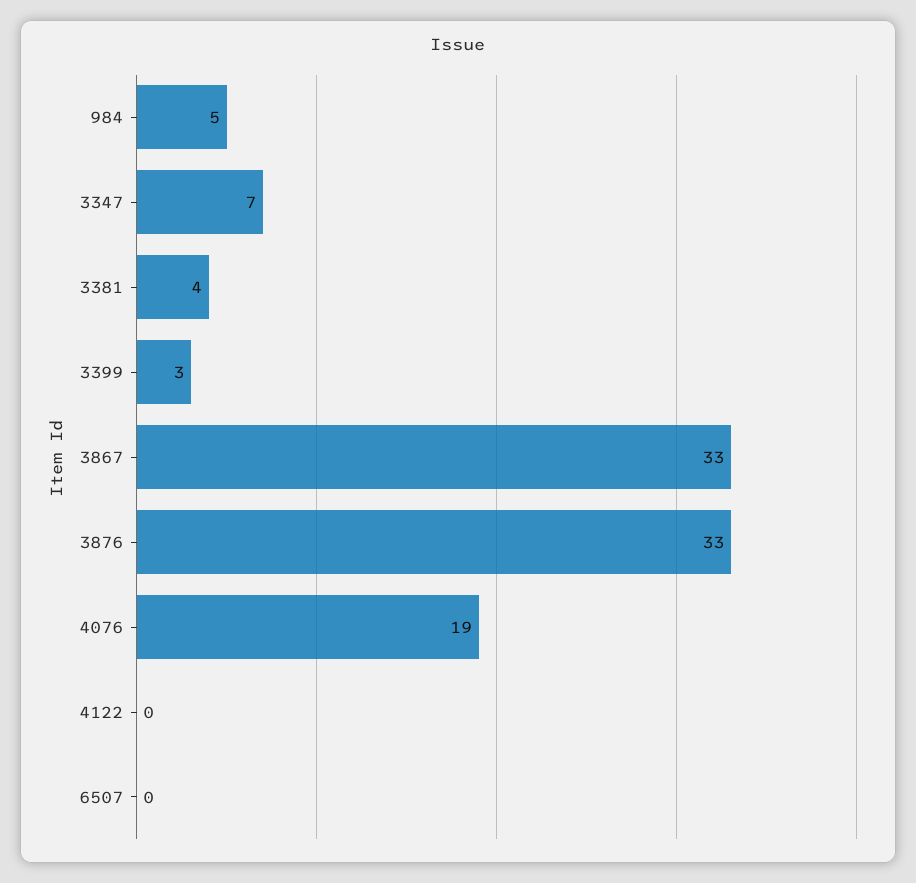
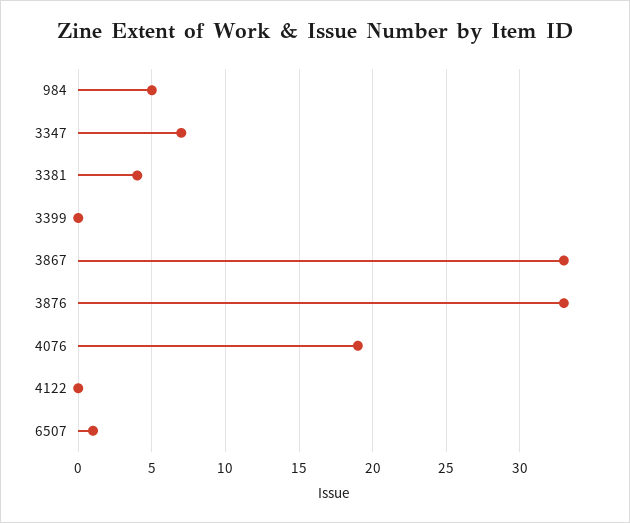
3399: 3 -> 0
6507: 0 -> 1

